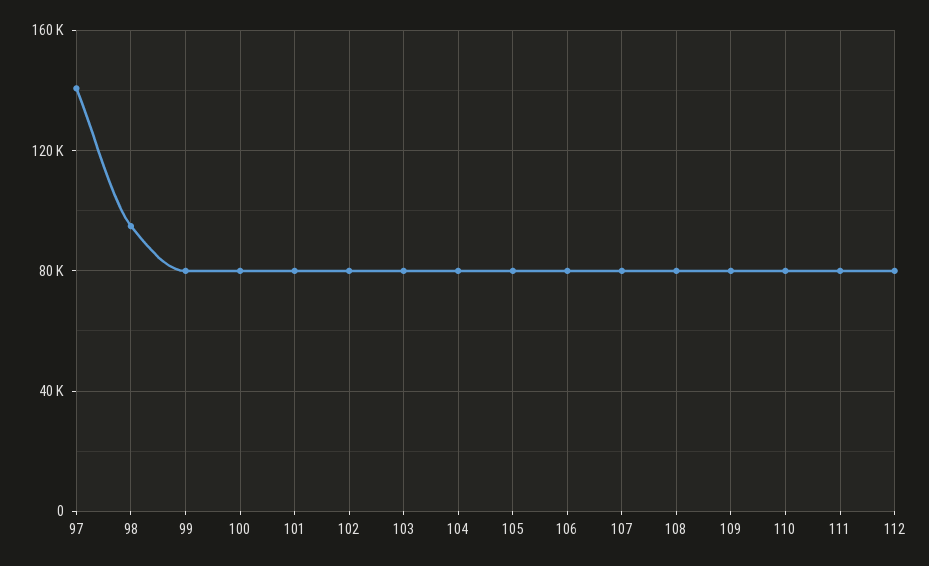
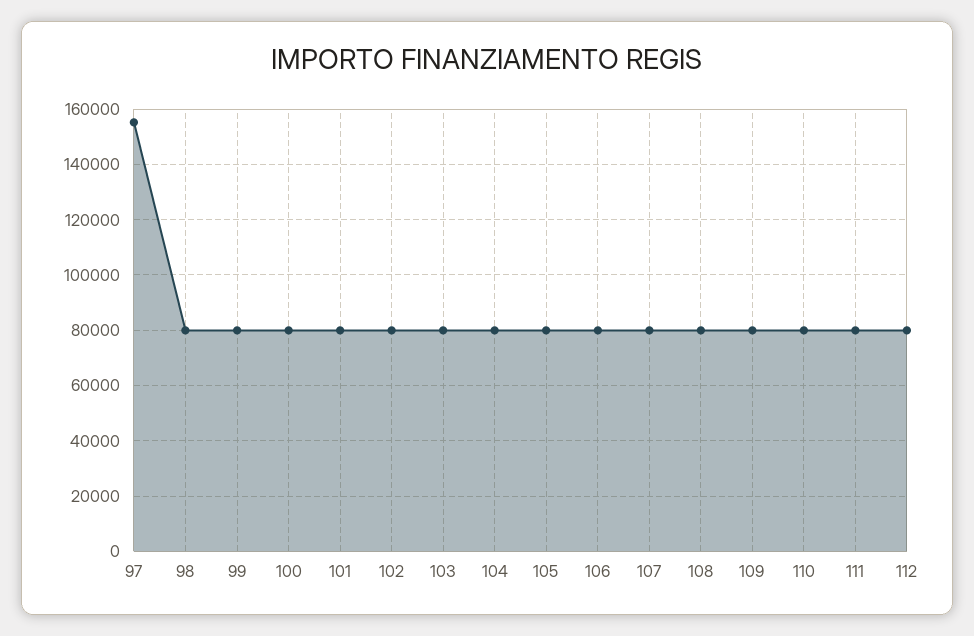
97: 140000 -> 155000
98: 95000 -> 80000

